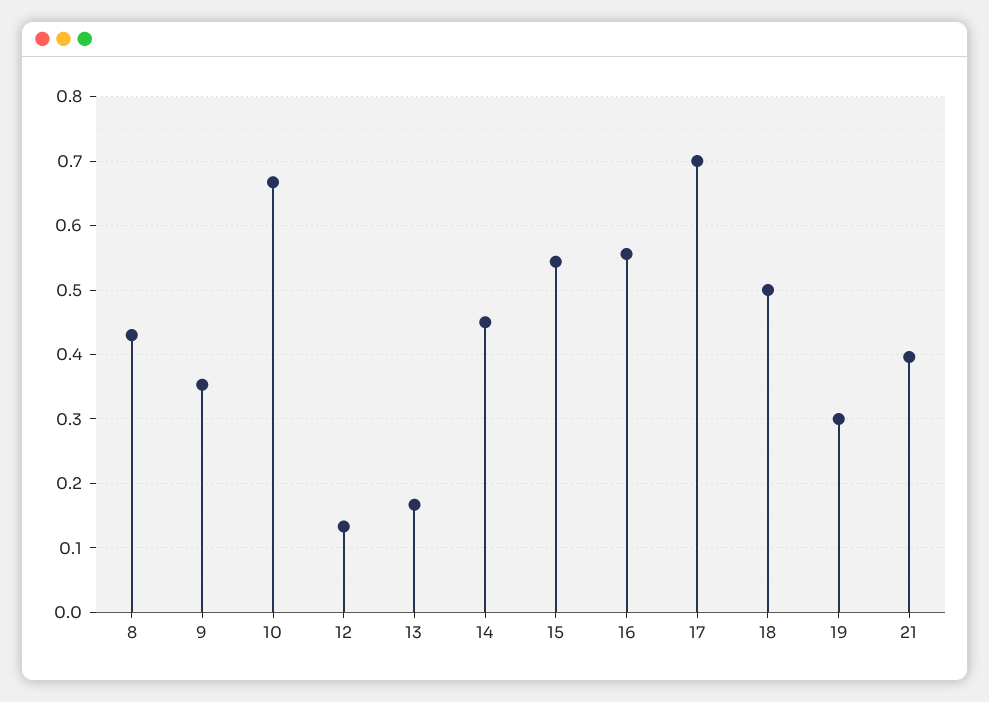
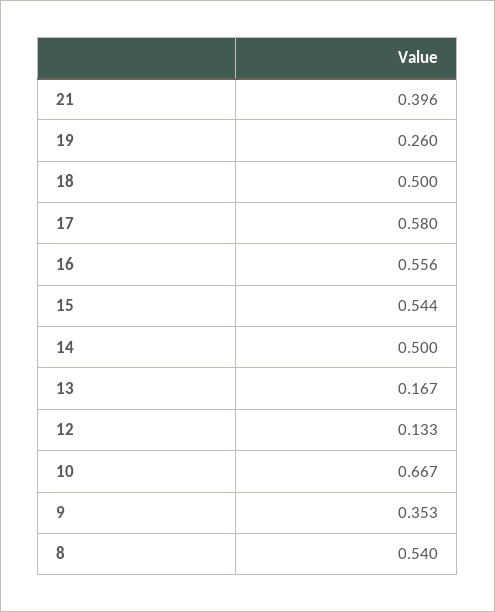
8: 0.43 -> 0.54
14: 0.45 -> 0.5
17: 0.7 -> 0.58
19: 0.3 -> 0.26

